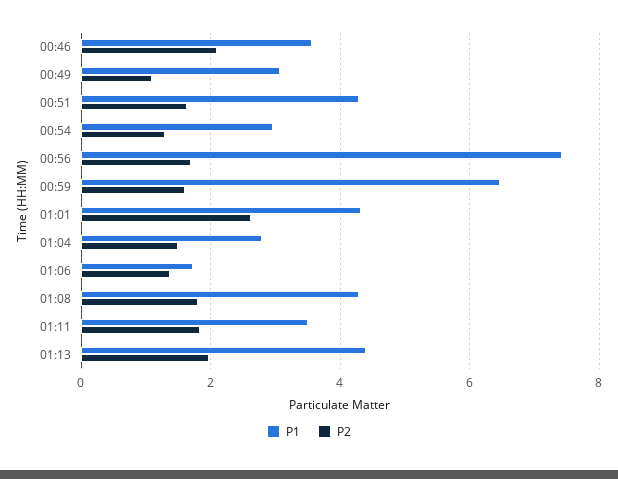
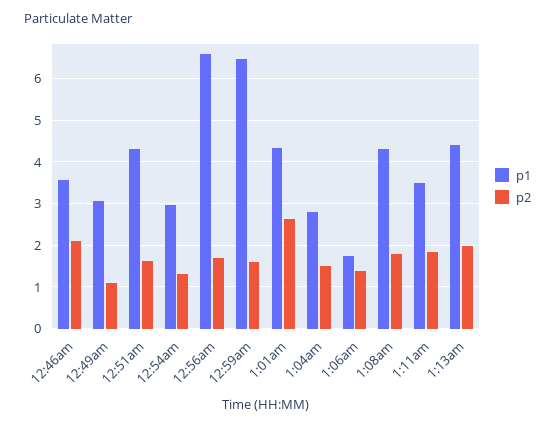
P1, 00:56: 7.4 -> 6.6

